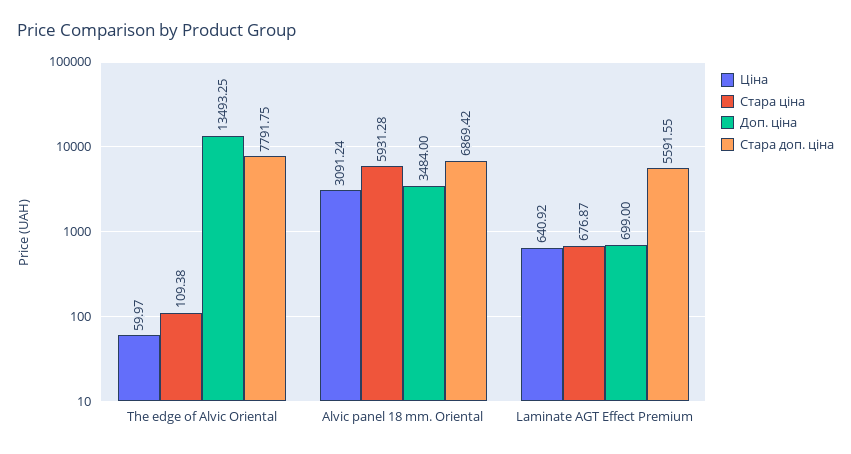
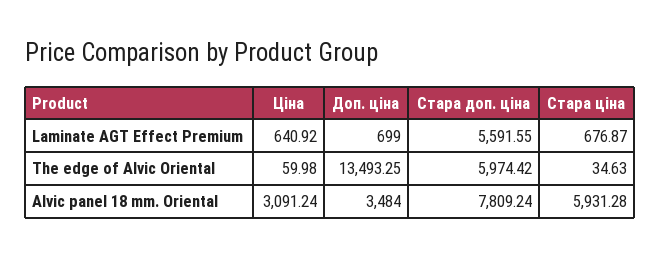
Ціна, The edge of Alvic Oriental: 59.97 -> 59.98
Стара ціна, The edge of Alvic Oriental: 109.38 -> 34.63
Стара доп. ціна, The edge of Alvic Oriental: 7791.75 -> 5974.42
Стара доп. ціна, Alvic panel 18 mm. Oriental: 6869.42 -> 7809.24

